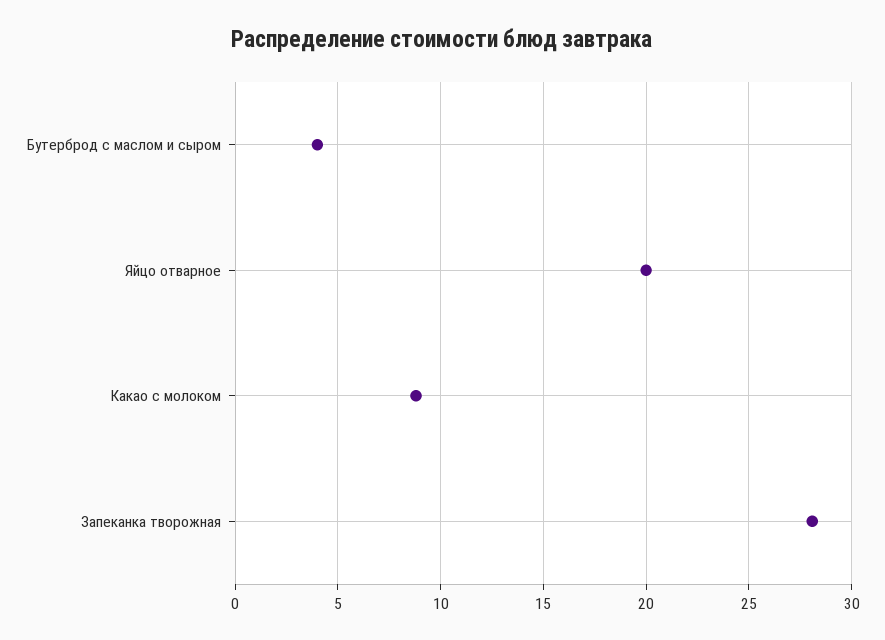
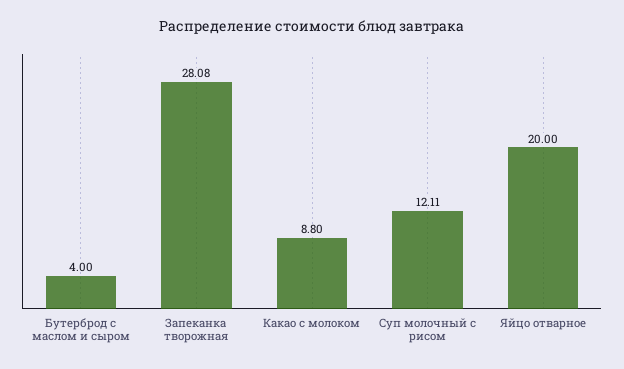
Суп молочный с рисом: none -> 12.11

